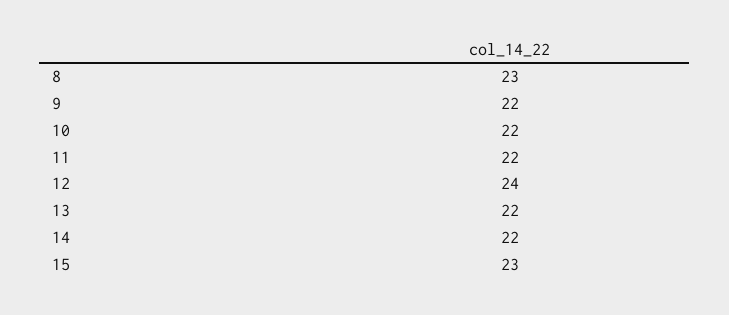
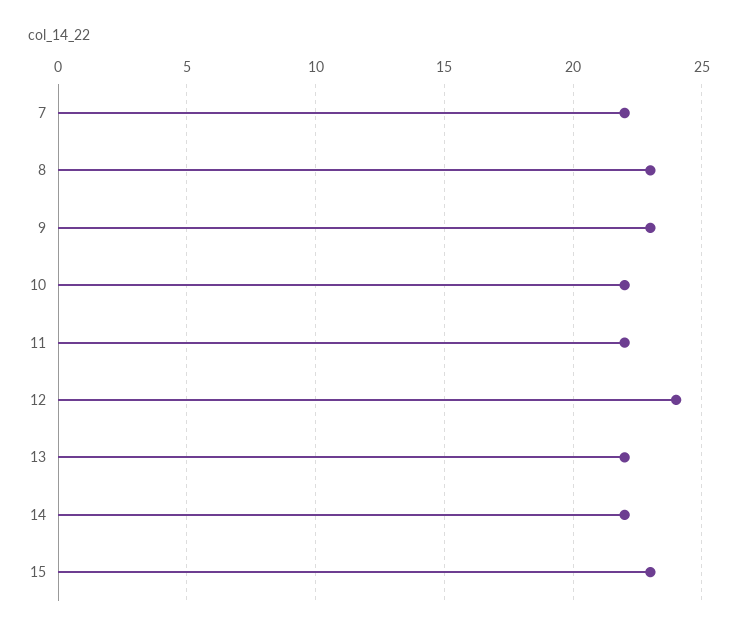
9: 22 -> 23
7: none -> 22

